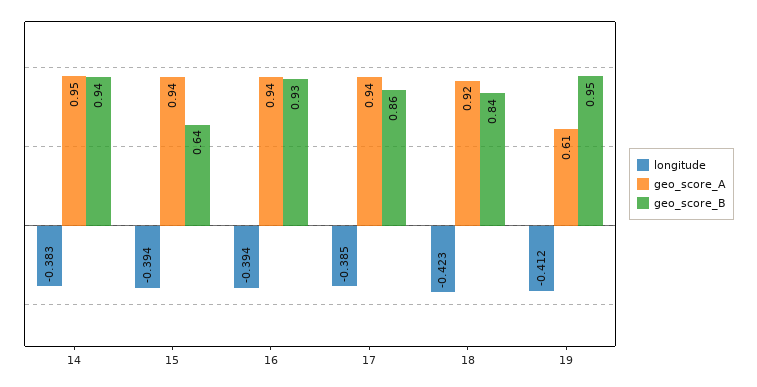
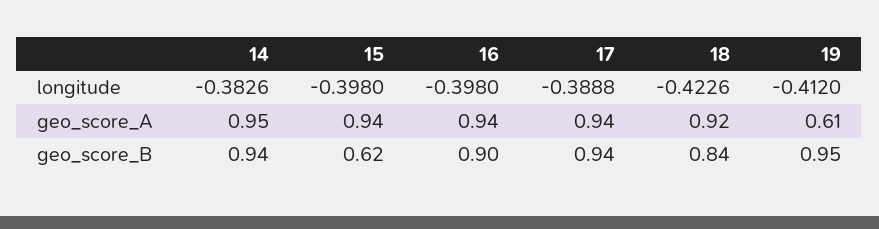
longitude, 15: -0.394 -> -0.398
geo_score_B, 15: 0.64 -> 0.62
longitude, 16: -0.394 -> -0.398
geo_score_B, 16: 0.93 -> 0.9
longitude, 17: -0.385 -> -0.3888
geo_score_B, 17: 0.86 -> 0.94

